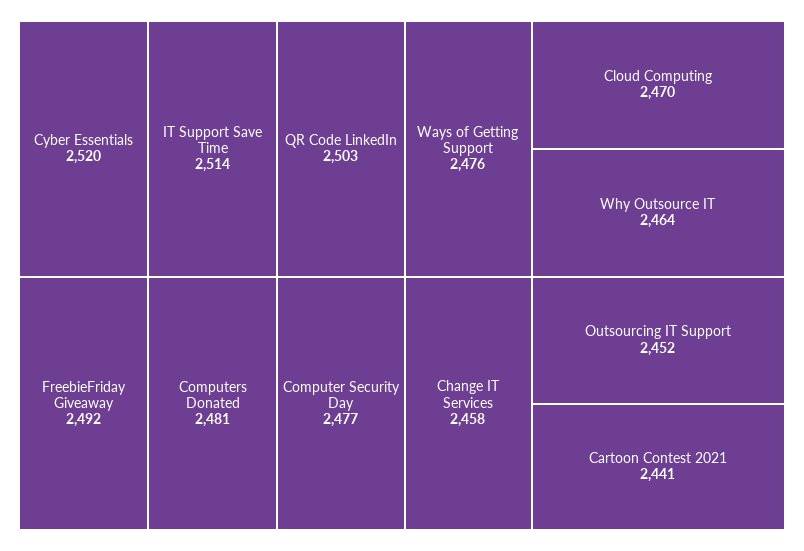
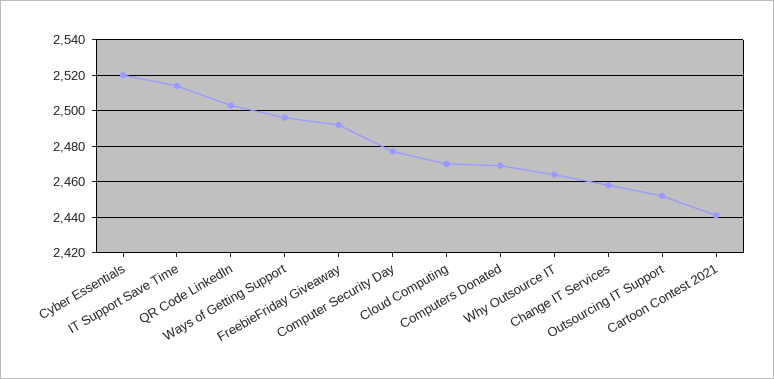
Computers Donated: 2481 -> 2470
Ways of Getting Support: 2476 -> 2495

